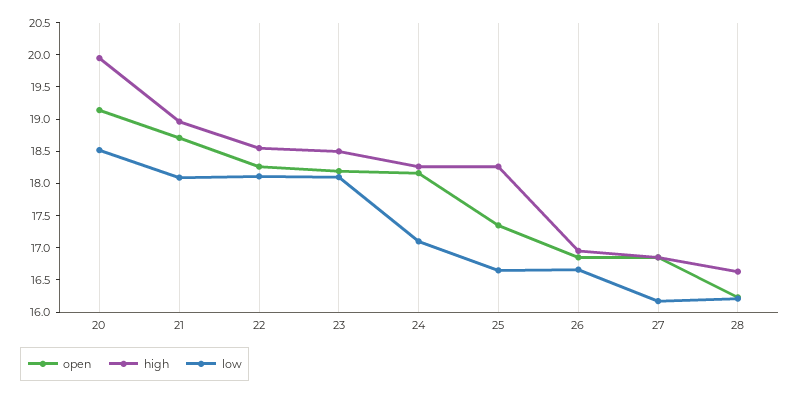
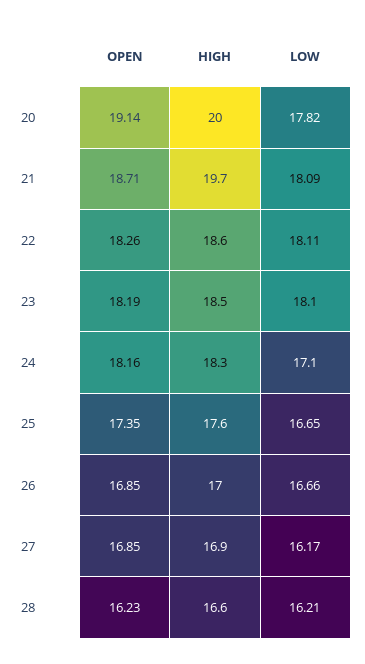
low, 20: 18.5 -> 17.82
high, 21: 19 -> 19.7
high, 25: 18.25 -> 17.6

